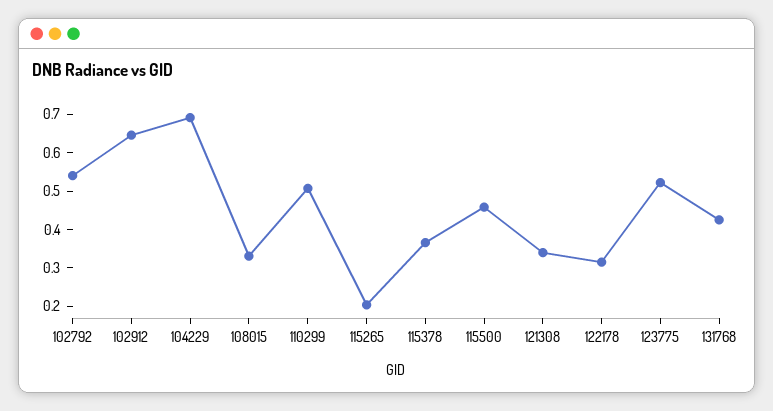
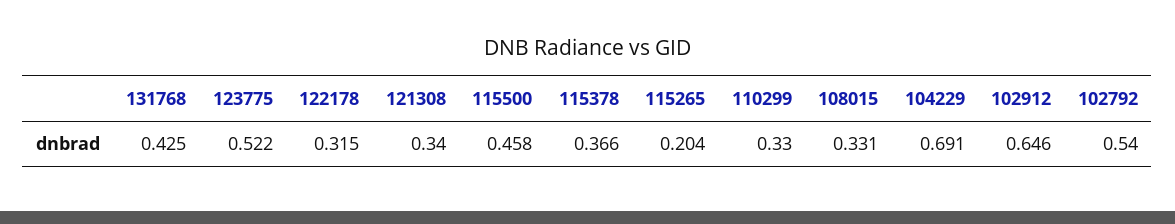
110299: 0.5 -> 0.33

